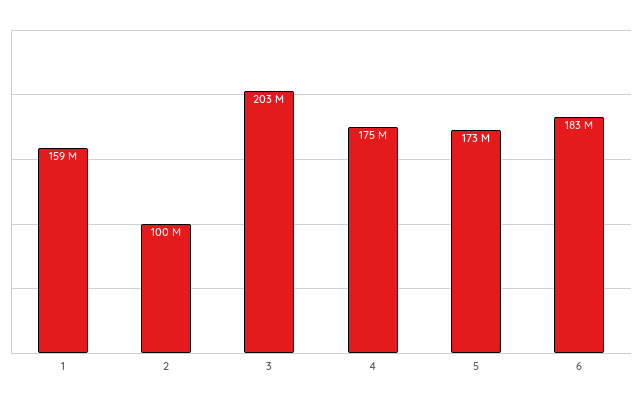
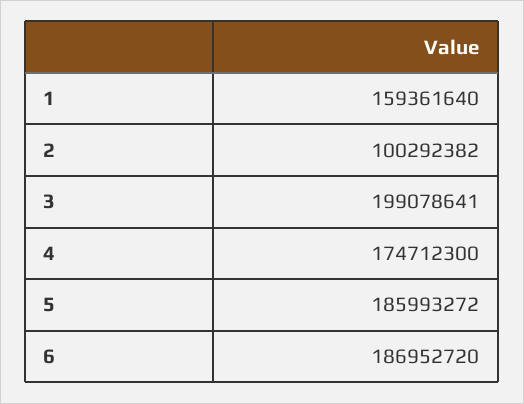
3: 203000000 -> 199078641
5: 173000000 -> 185993272
6: 183000000 -> 186952720

